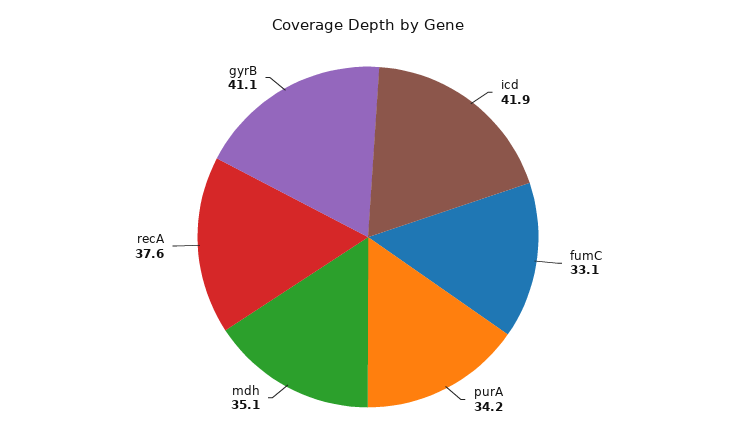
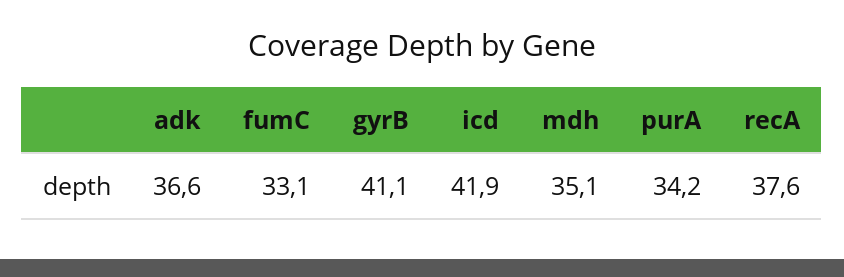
adk: none -> 36.6

